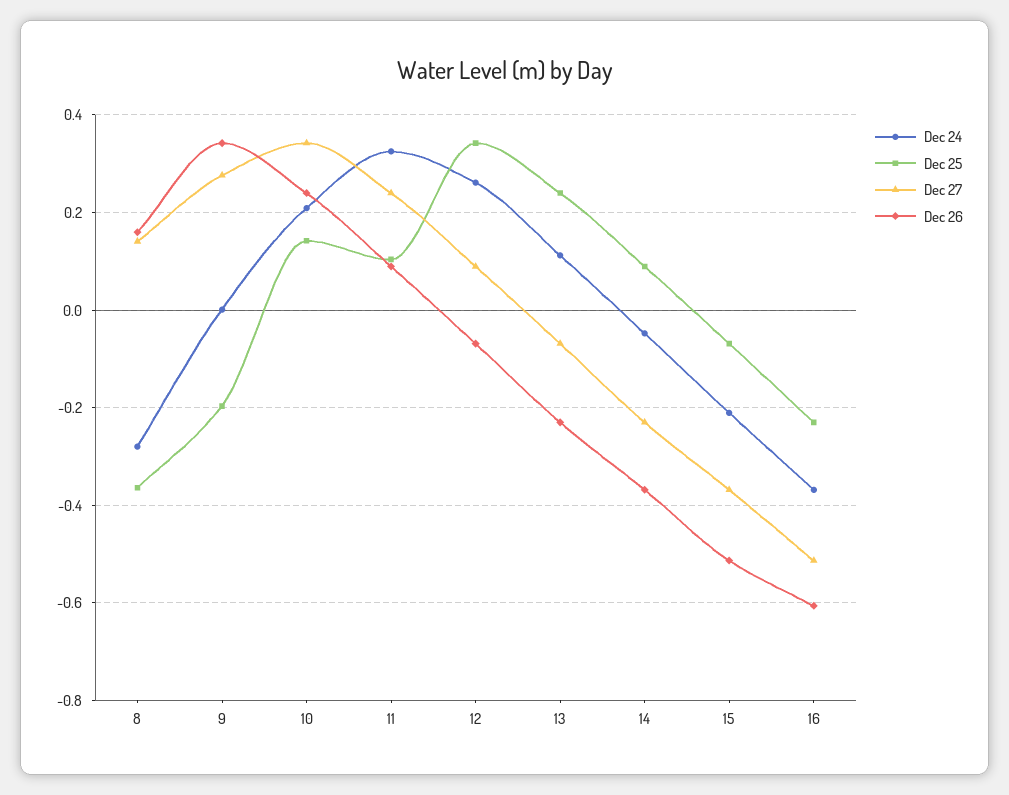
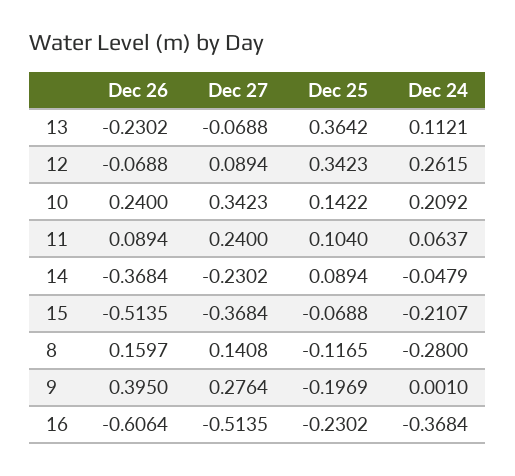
Dec 25, 8: -0.36 -> -0.1165
Dec 26, 9: 0.34 -> 0.395
Dec 24, 11: 0.32 -> 0.0637
Dec 25, 13: 0.24 -> 0.3642

